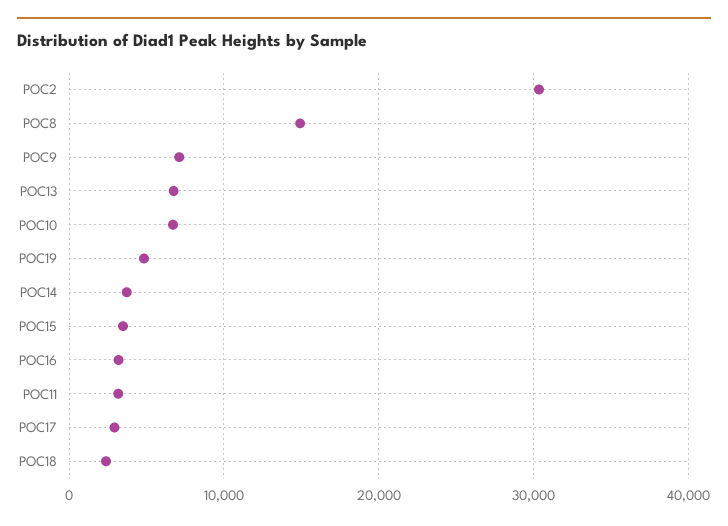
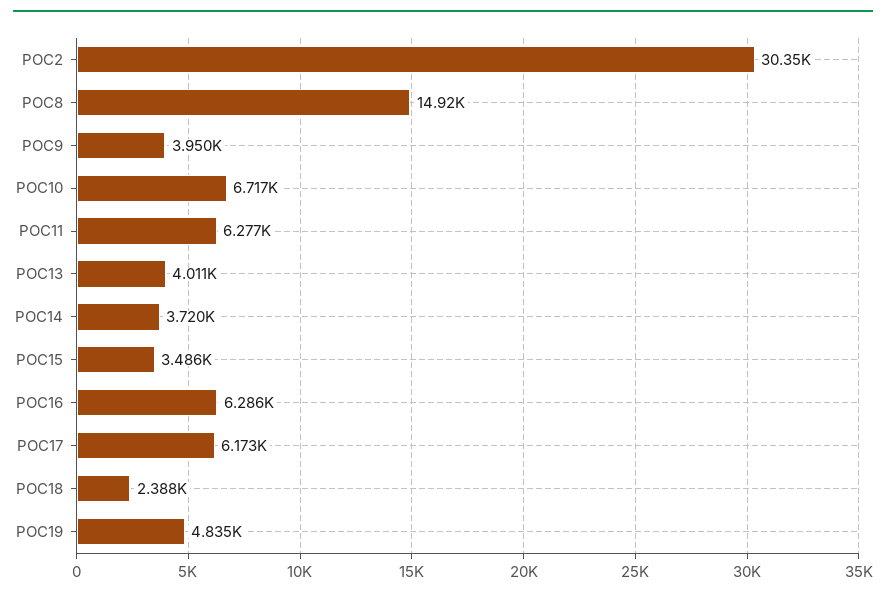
POC9: 7000 -> 3950
POC13: 7000 -> 4011
POC16: 3000 -> 6286
POC11: 3000 -> 6277
POC17: 3000 -> 6173

